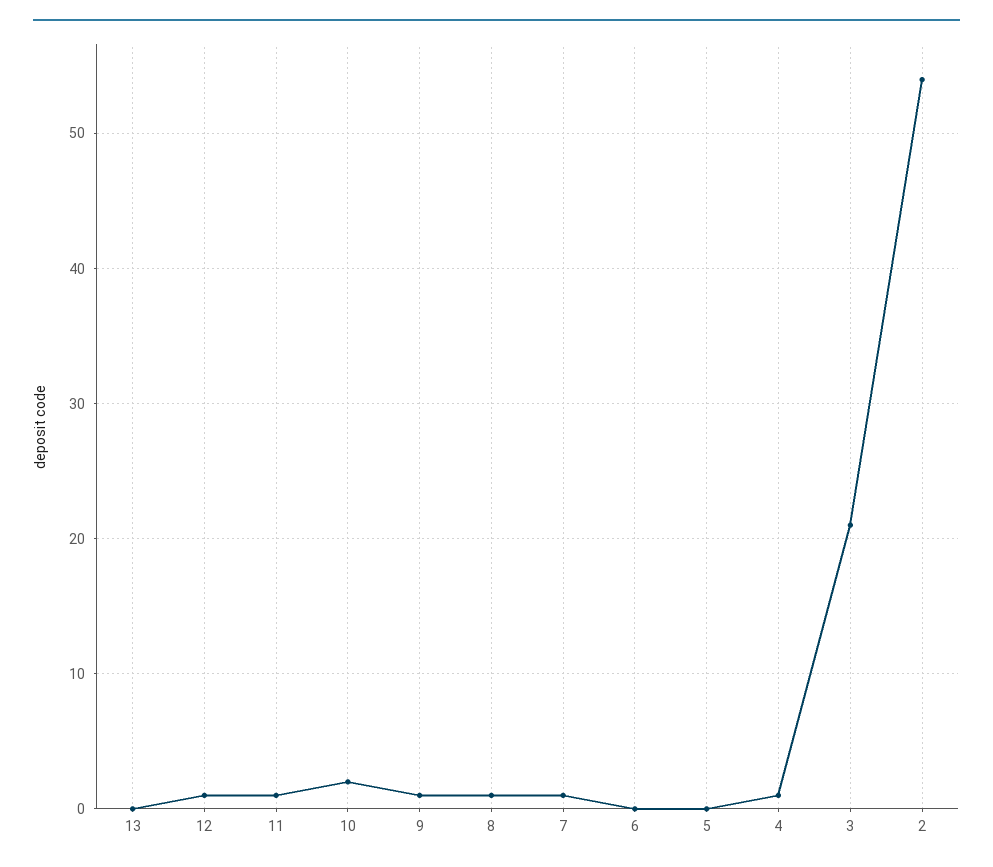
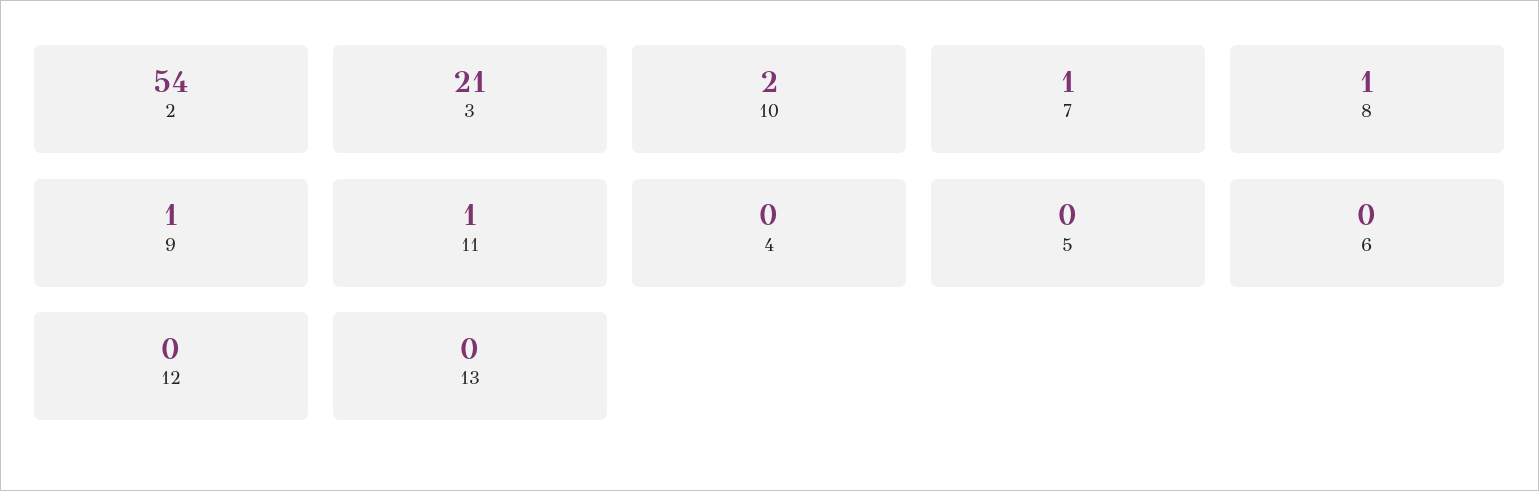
12: 1 -> 0
4: 1 -> 0

